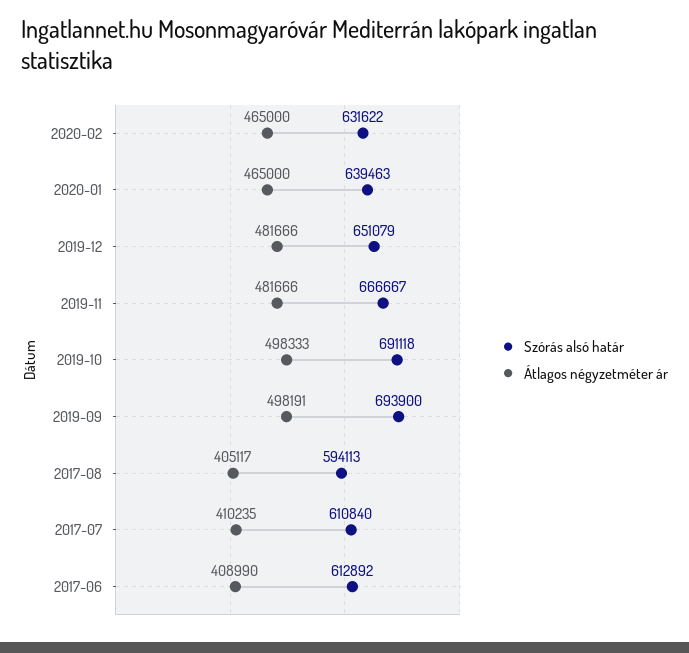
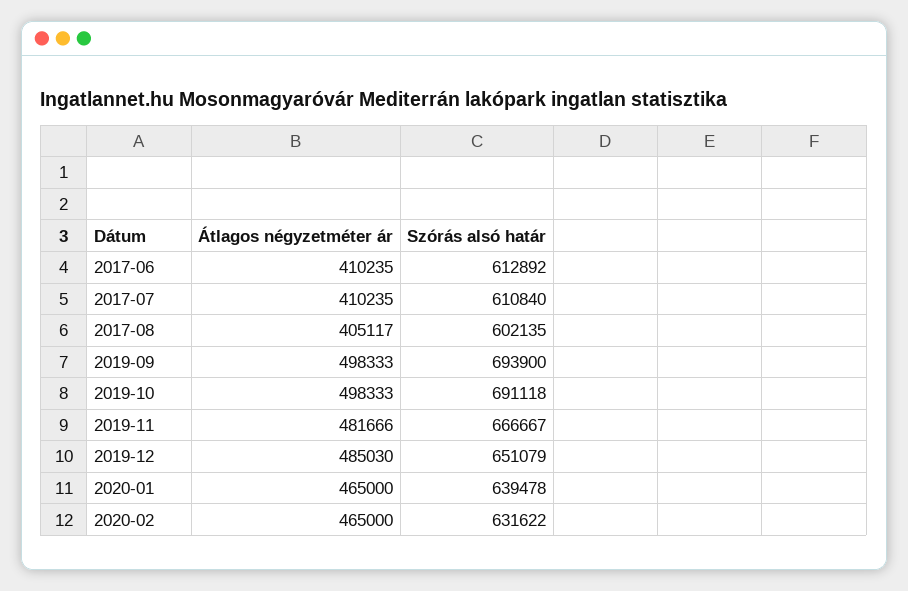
Szórás alsó határ, 2020-01: 639463 -> 639478
Átlagos négyzetméter ár, 2019-12: 481666 -> 485030
Átlagos négyzetméter ár, 2019-09: 498191 -> 498333
Szórás alsó határ, 2017-08: 594113 -> 602135
Átlagos négyzetméter ár, 2017-06: 408990 -> 410235

